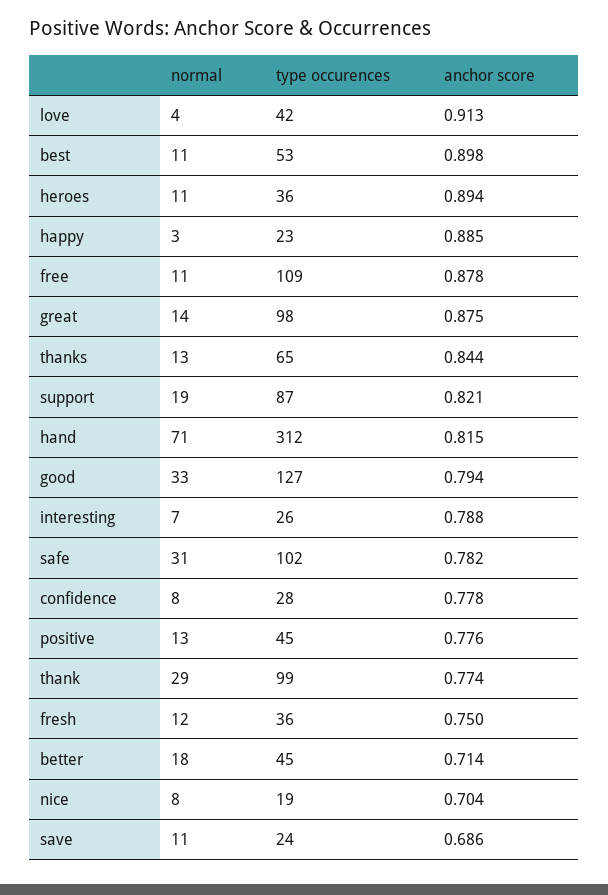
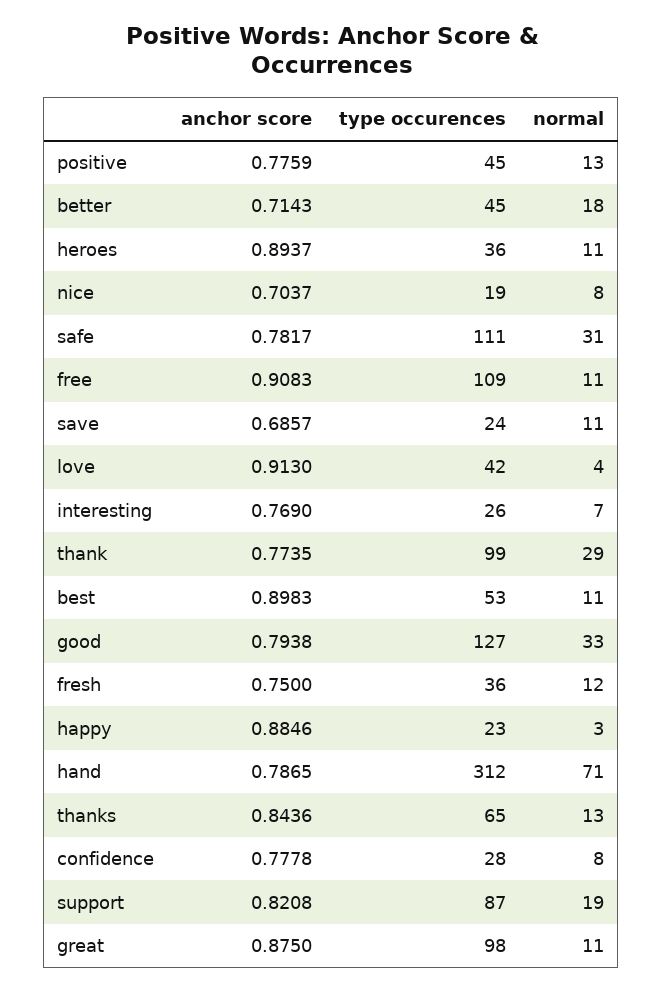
anchor score, free: 0.878 -> 0.9083
normal, great: 14 -> 11
anchor score, hand: 0.815 -> 0.7865
anchor score, interesting: 0.788 -> 0.769
type occurences, safe: 102 -> 111

